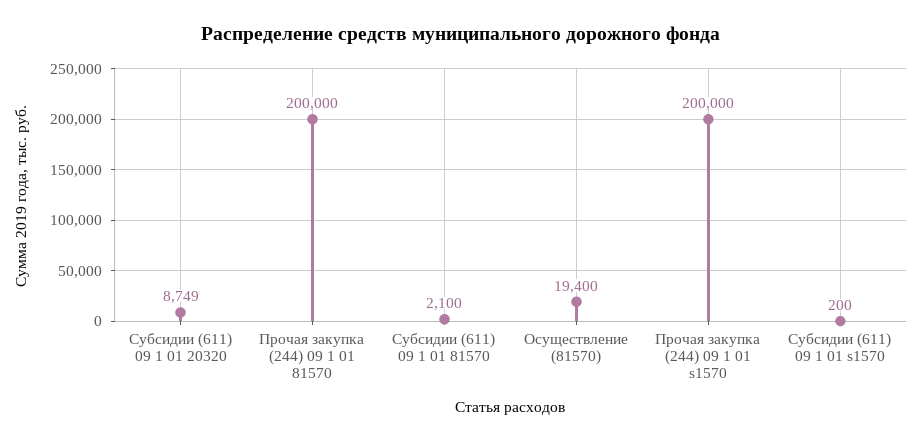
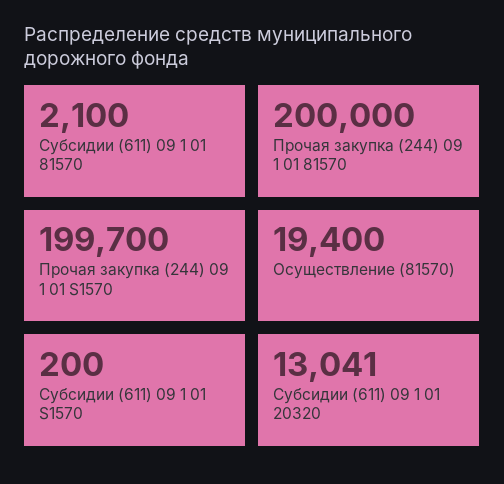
Субсидии (611) 09 1 01 20320: 8749 -> 13041
Прочая закупка (244) 09 1 01 s1570: 200000 -> 199700

